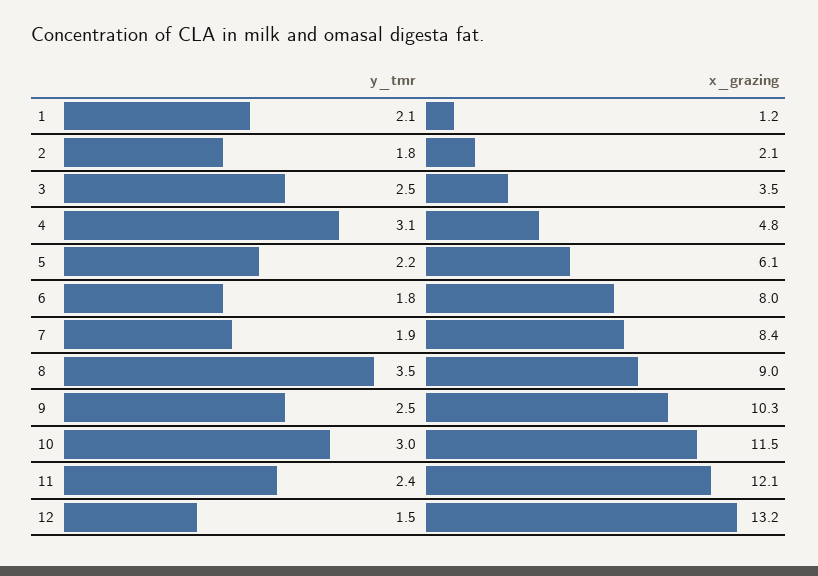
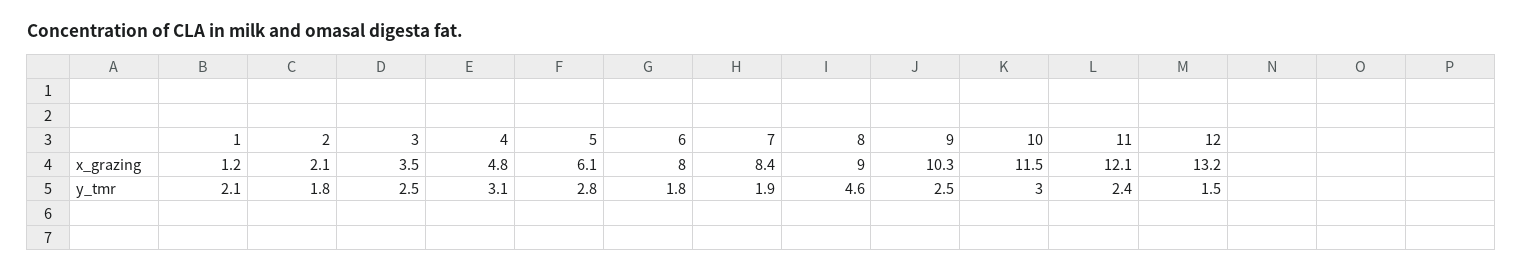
y_tmr, 5: 2.2 -> 2.8
y_tmr, 8: 3.5 -> 4.6

